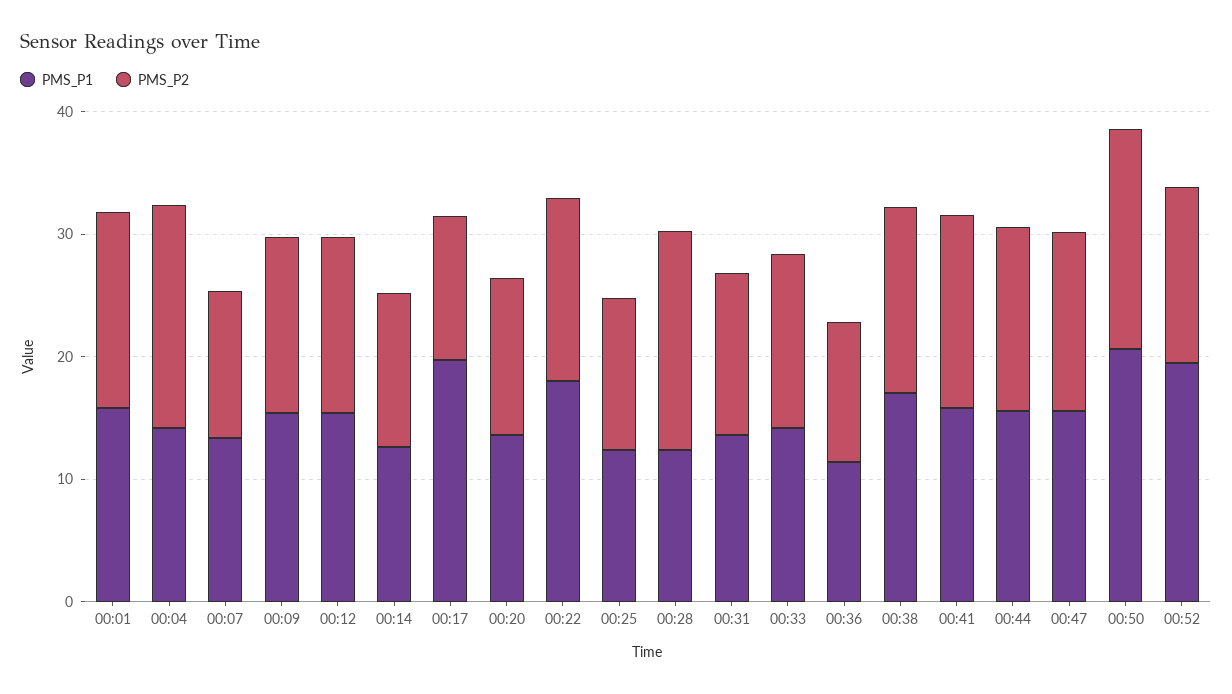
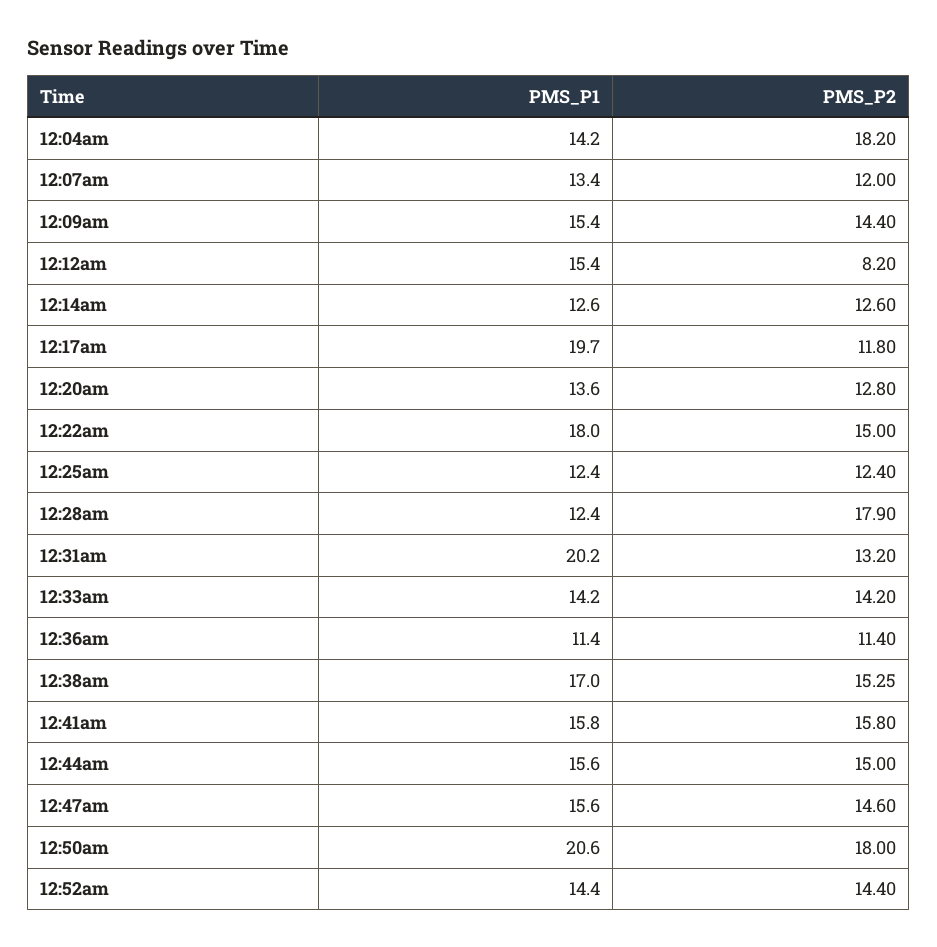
PMS_P1, 00:01: 16 -> none
PMS_P2, 00:01: 16 -> none
PMS_P2, 00:12: 14 -> 8.2
PMS_P1, 00:31: 14 -> 20.2
PMS_P1, 00:52: 20 -> 14.4

